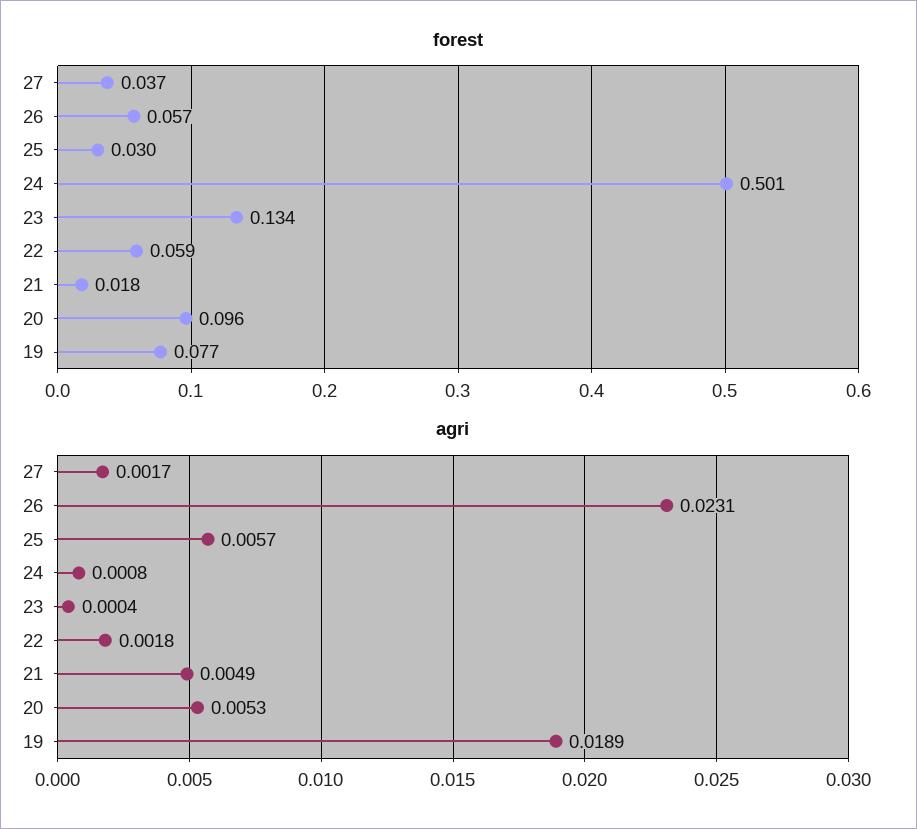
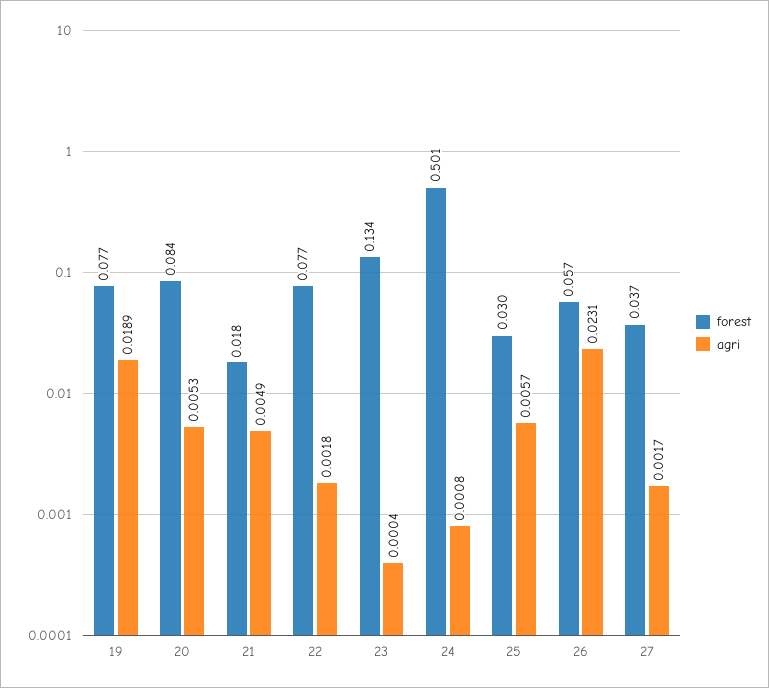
forest, 22: 0.059 -> 0.077
forest, 20: 0.096 -> 0.084

